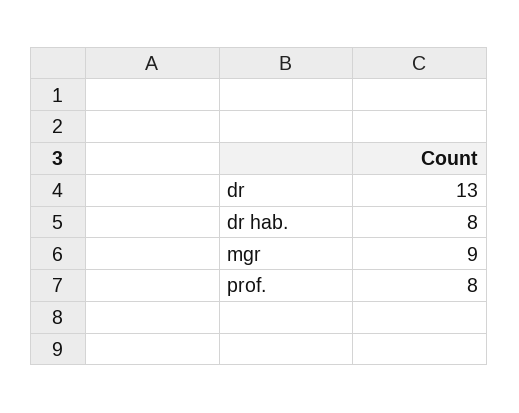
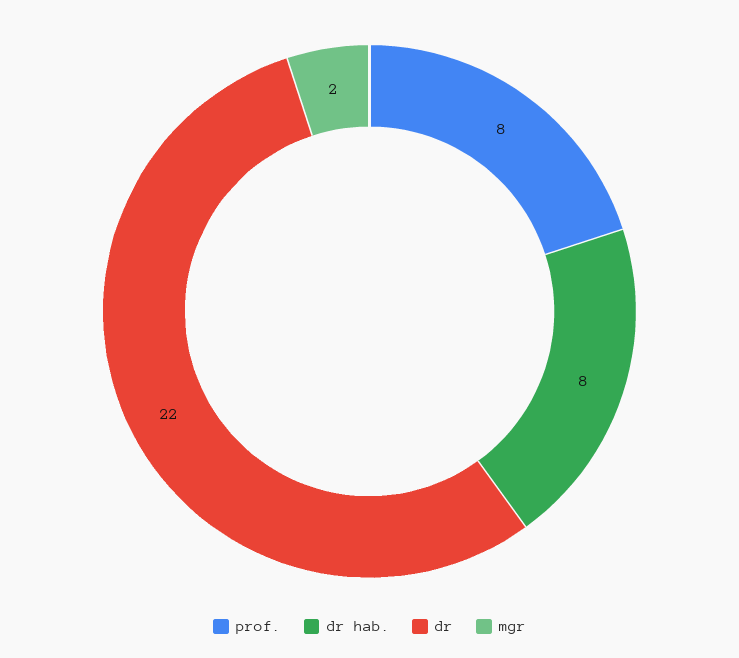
dr: 13 -> 22
mgr: 9 -> 2

